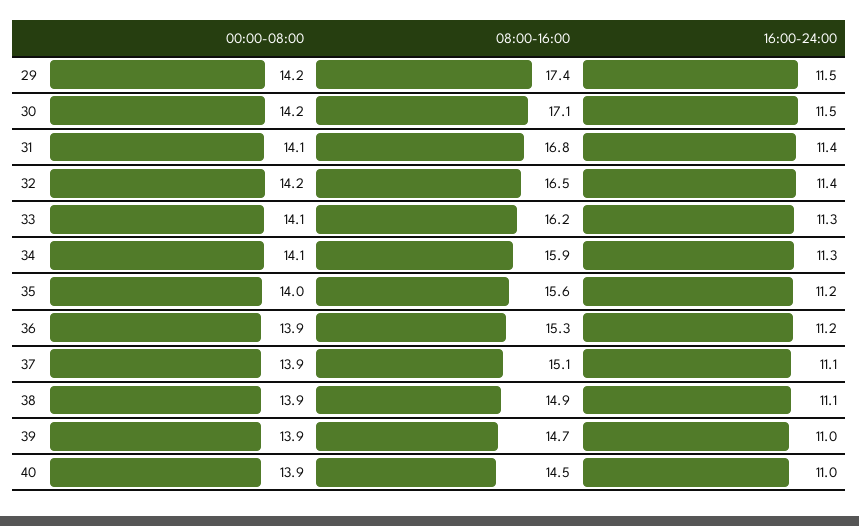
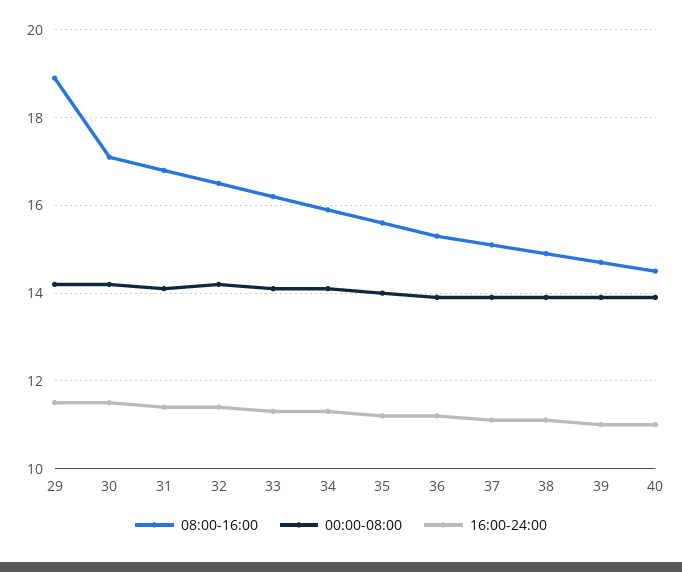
08:00-16:00, 29: 17.4 -> 19

